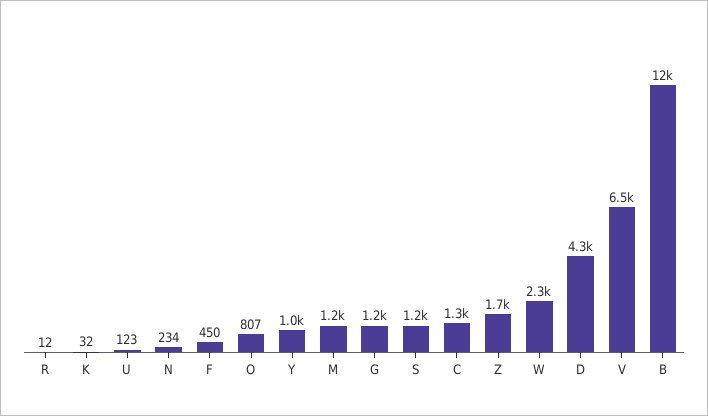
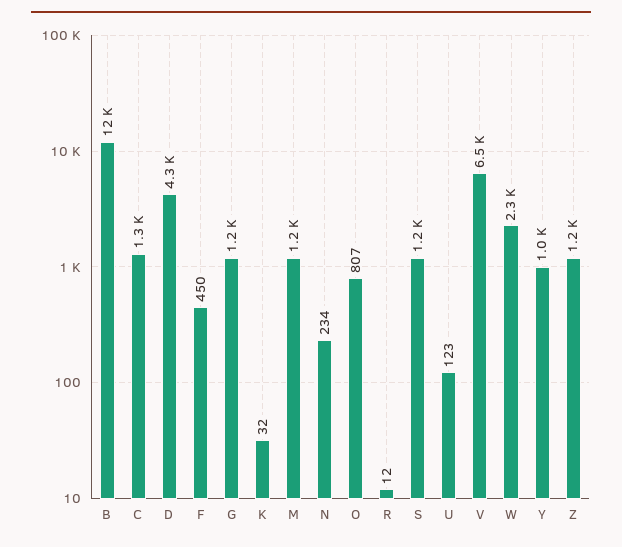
Z: 1700 -> 1200

